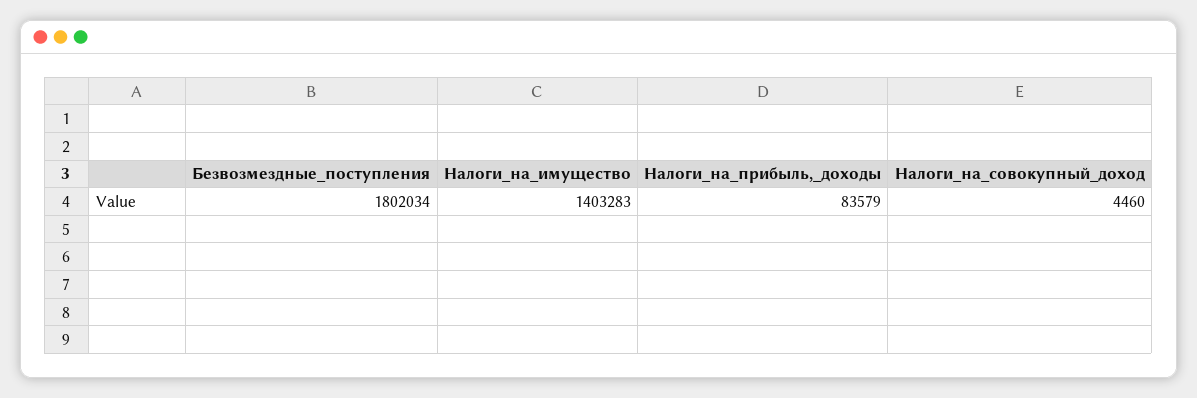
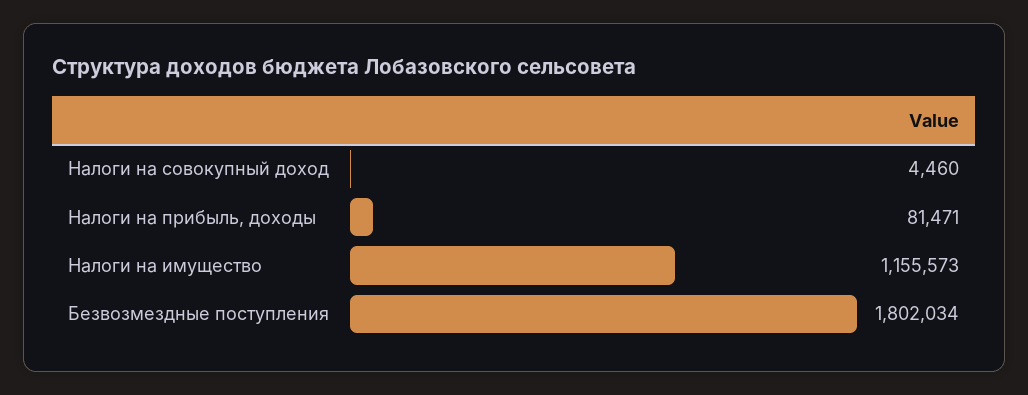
Налоги_на_имущество: 1403283 -> 1155573
Налоги_на_прибыль,_доходы: 83579 -> 81471

